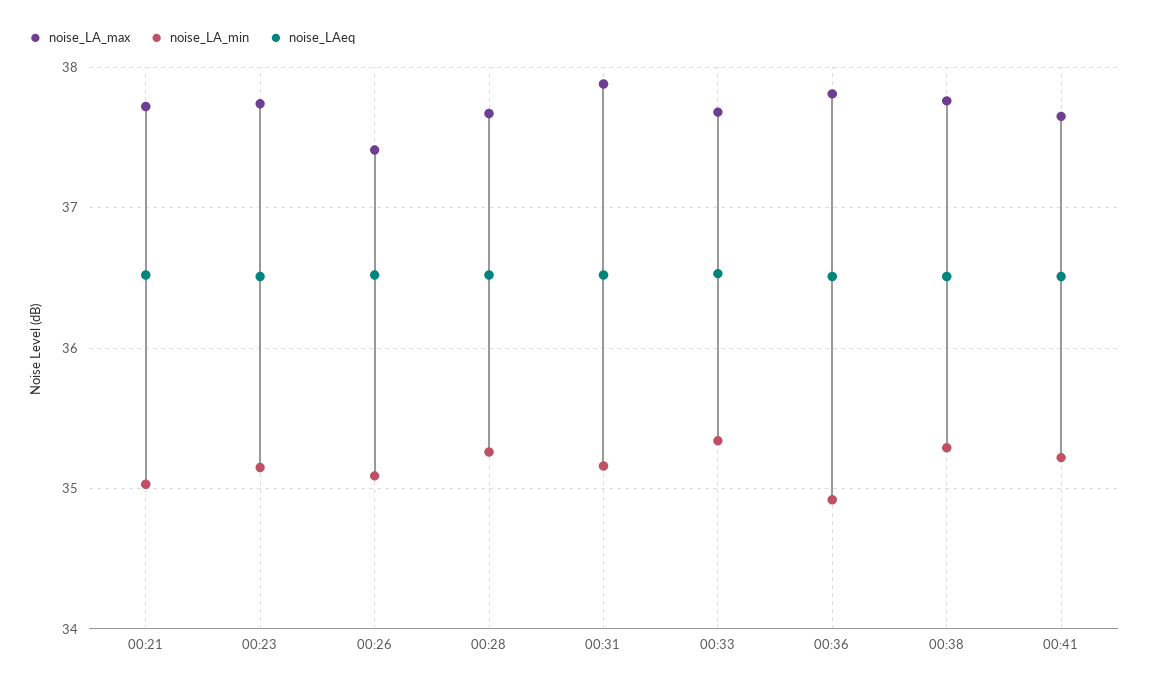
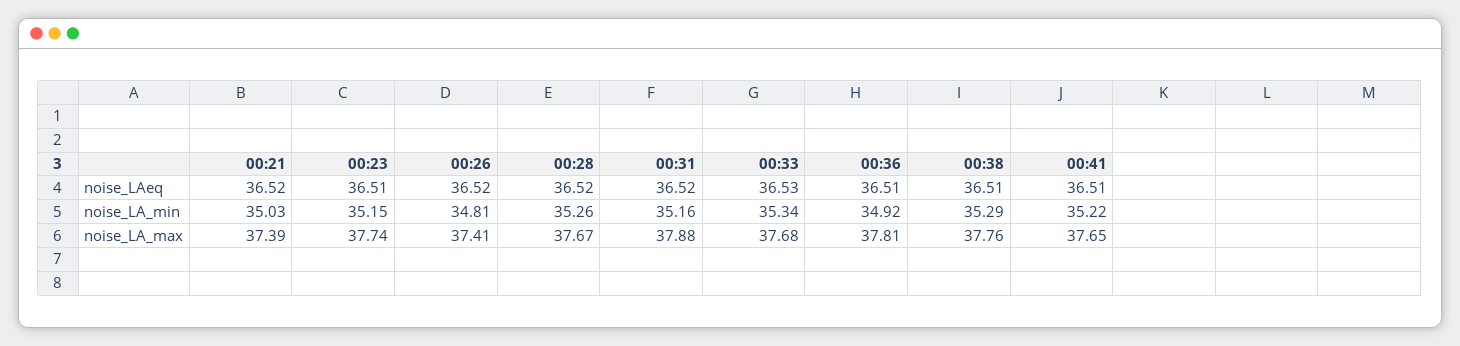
noise_LA_max, 00:21: 37.7 -> 37.39
noise_LA_min, 00:26: 35.1 -> 34.81

